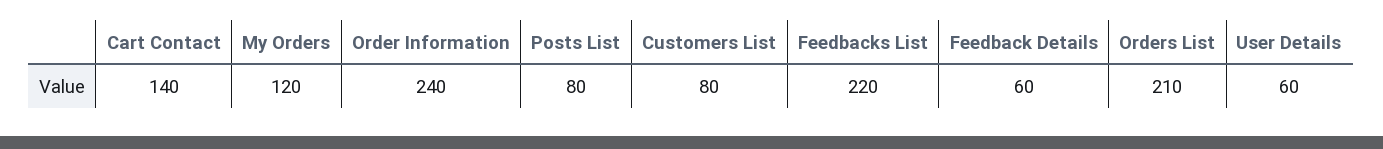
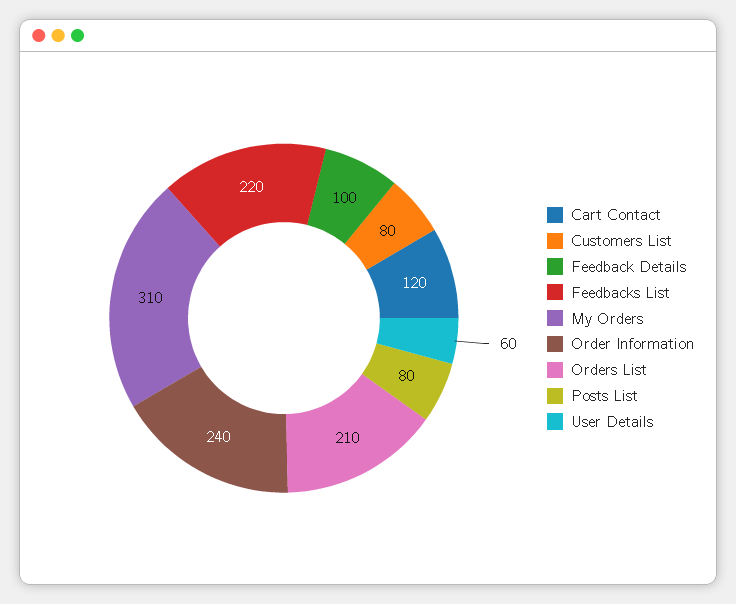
Cart Contact: 140 -> 120
My Orders: 120 -> 310
Feedback Details: 60 -> 100

